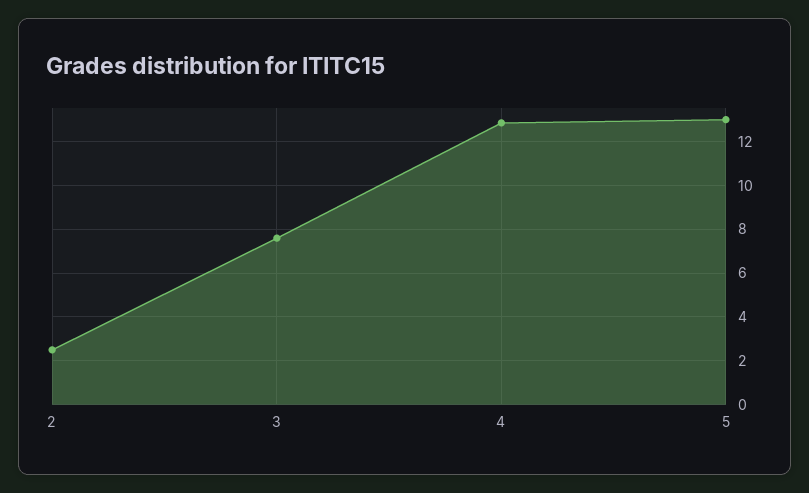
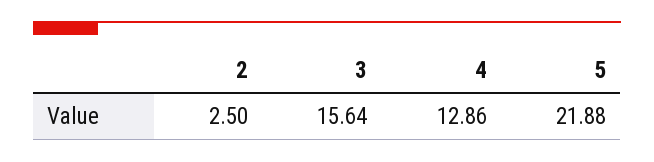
3: 7.5 -> 15.64
5: 13 -> 21.88

